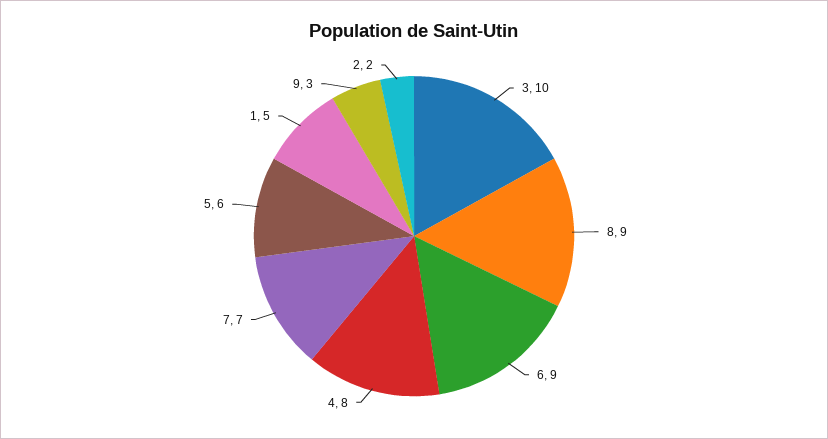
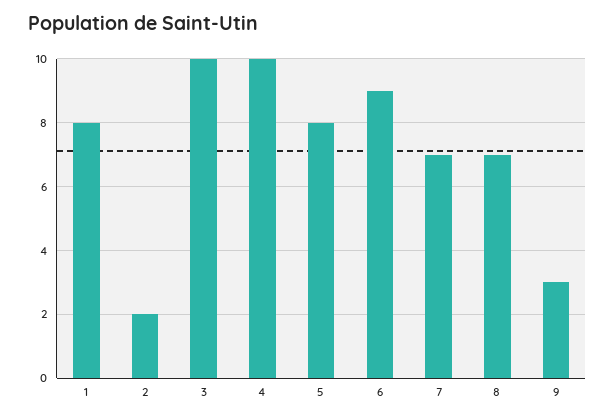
8: 9 -> 7
4: 8 -> 10
5: 6 -> 8
1: 5 -> 8

